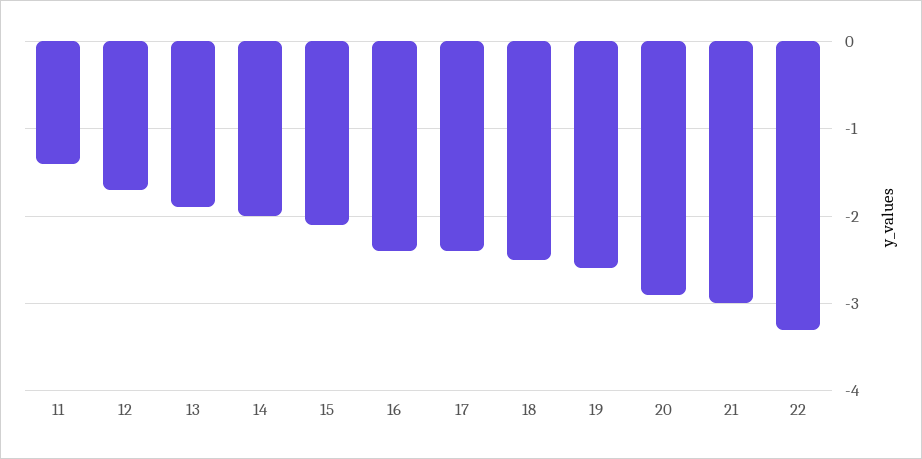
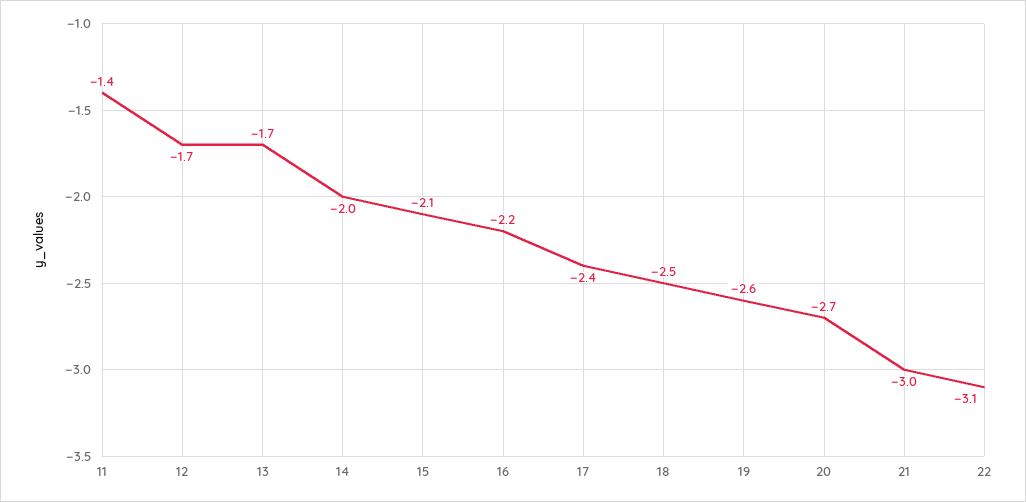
13: -1.9 -> -1.7
16: -2.4 -> -2.2
20: -2.9 -> -2.7
22: -3.3 -> -3.1

